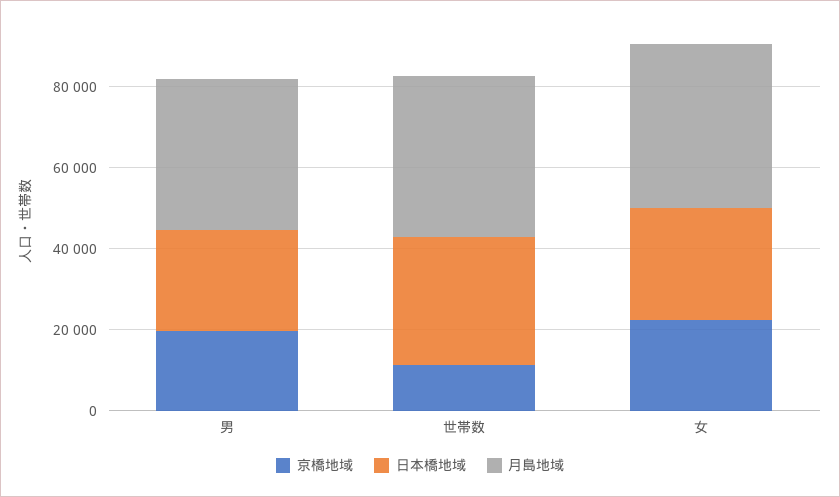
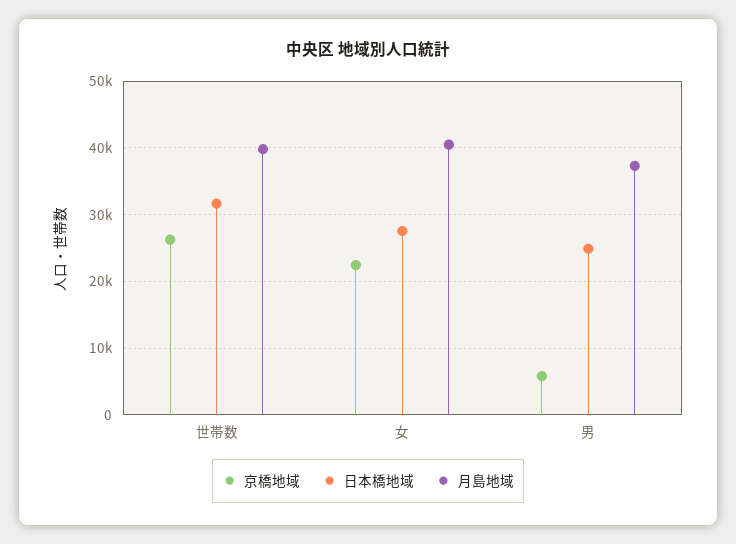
京橋地域, 男: 20000 -> 6000
京橋地域, 世帯数: 10000 -> 26000

